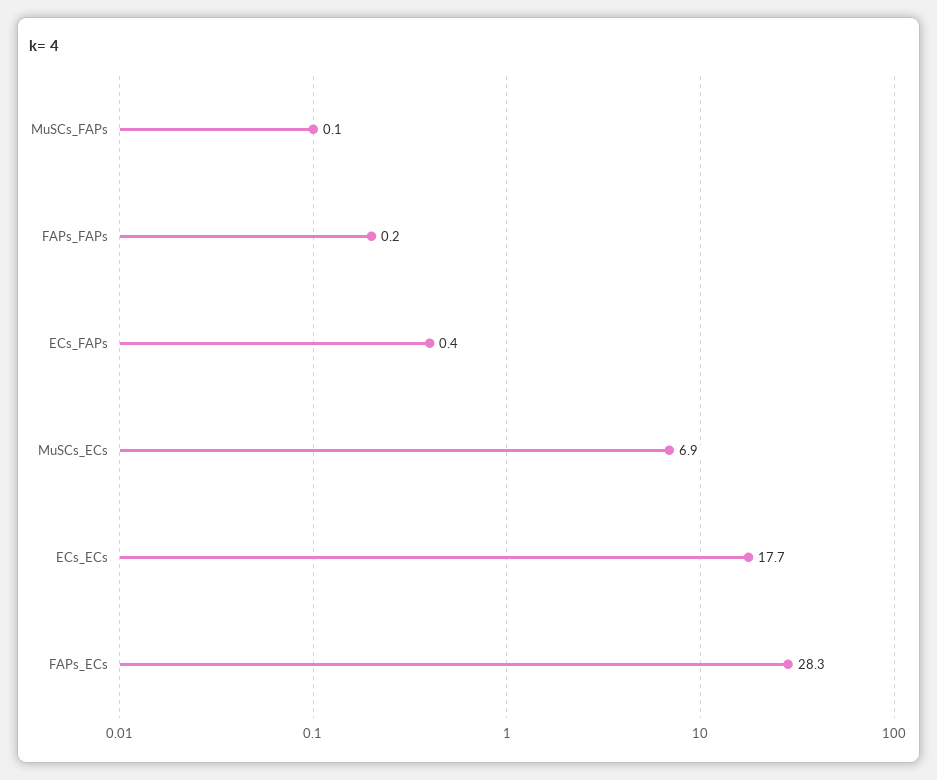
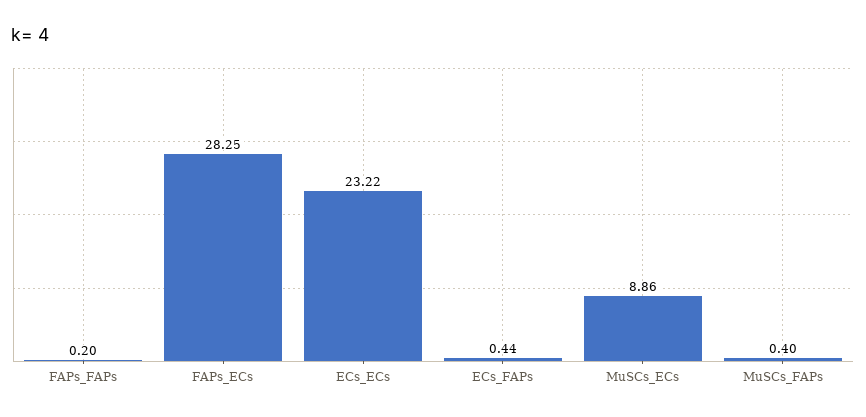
MuSCs_FAPs: 0.1 -> 0.4
MuSCs_ECs: 6.9 -> 8.86
ECs_ECs: 17.7 -> 23.22

